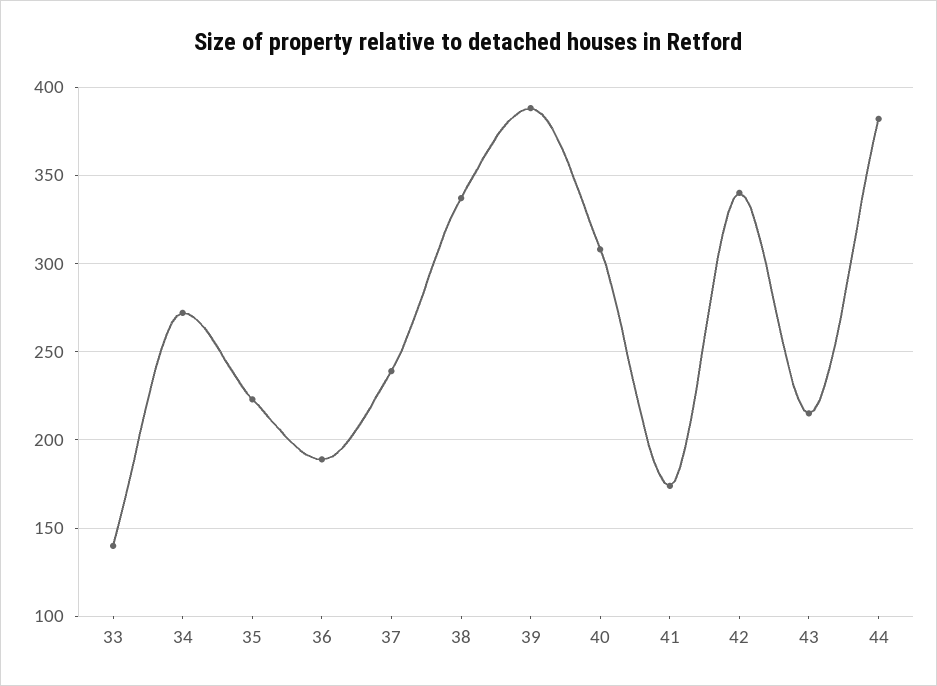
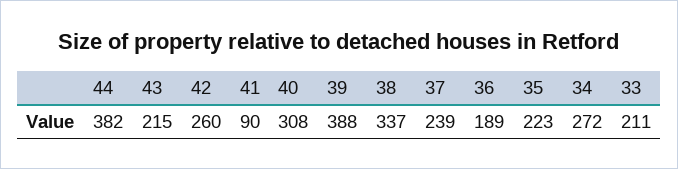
33: 140 -> 211
41: 175 -> 90
42: 340 -> 260

